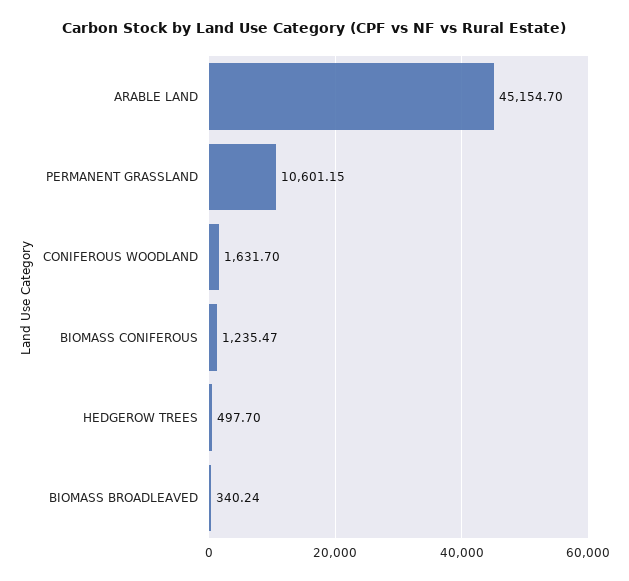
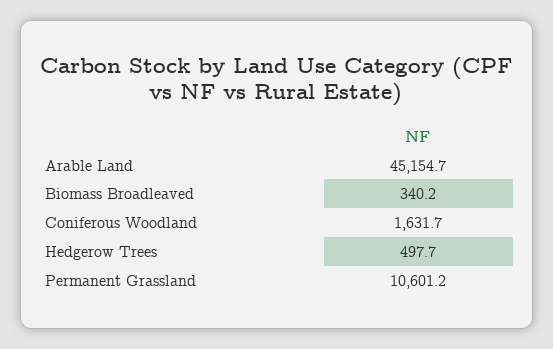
BIOMASS CONIFEROUS: 1235.47 -> none

